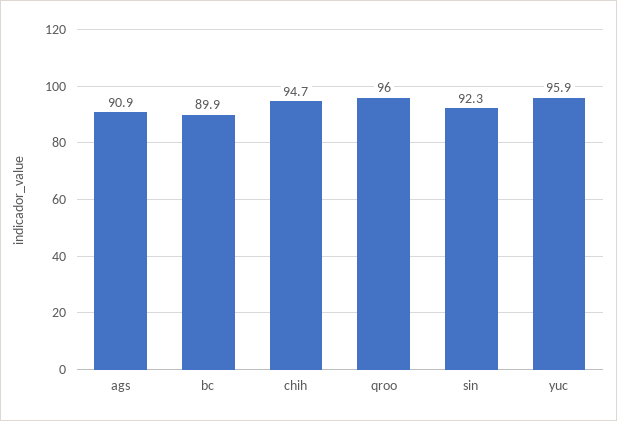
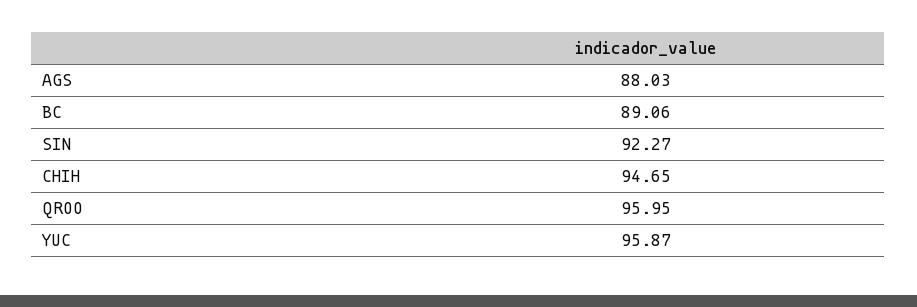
ags: 90.9 -> 88.03
bc: 89.9 -> 89.06

